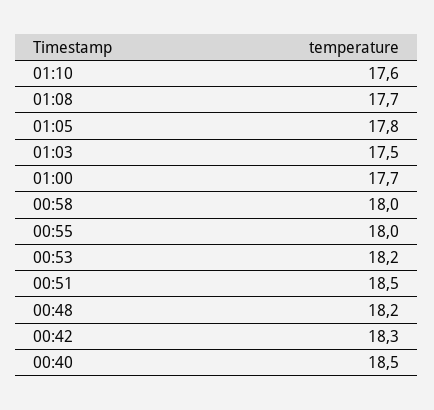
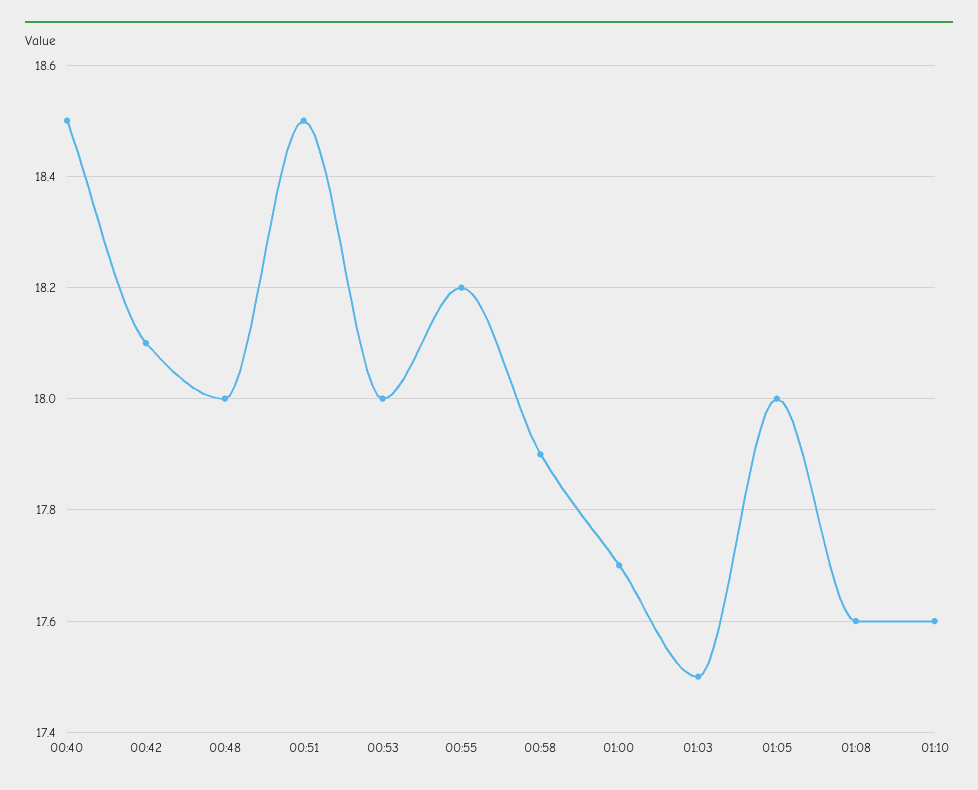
01:08: 17.7 -> 17.6
01:05: 17.8 -> 18
00:58: 18 -> 17.9
00:55: 18 -> 18.2
00:53: 18.2 -> 18
00:48: 18.2 -> 18
00:42: 18.3 -> 18.1

